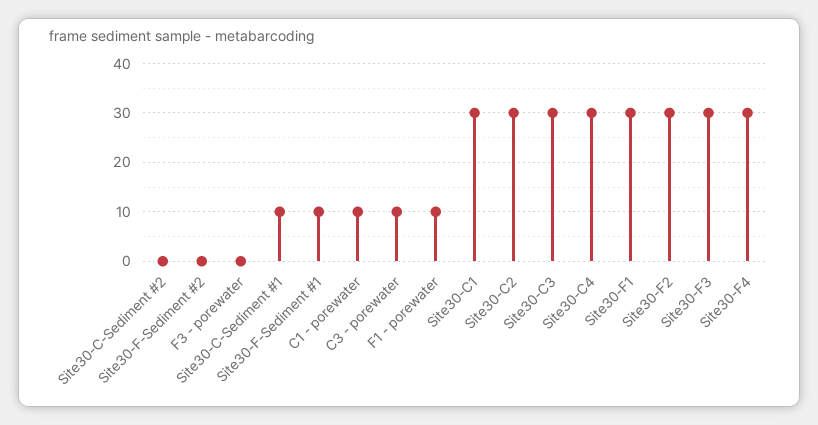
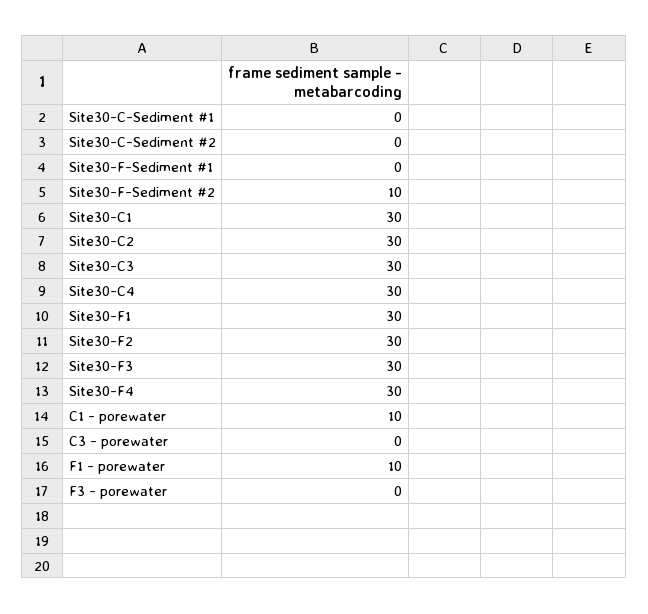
Site30-F-Sediment #2: 0 -> 10
Site30-C-Sediment #1: 10 -> 0
Site30-F-Sediment #1: 10 -> 0
C3 - porewater: 10 -> 0

